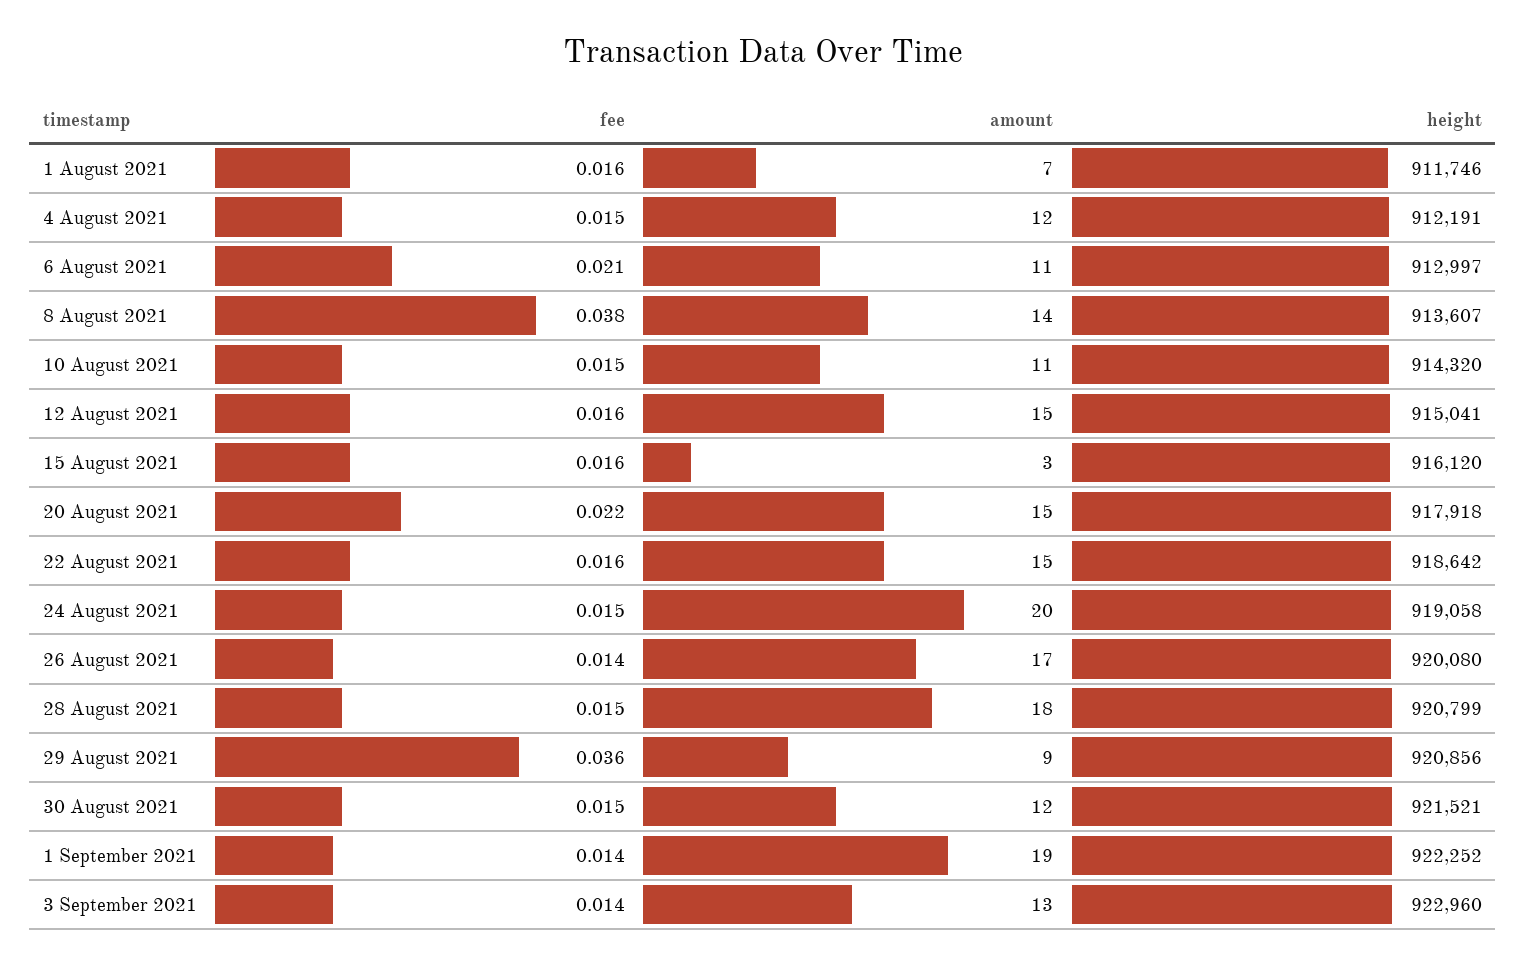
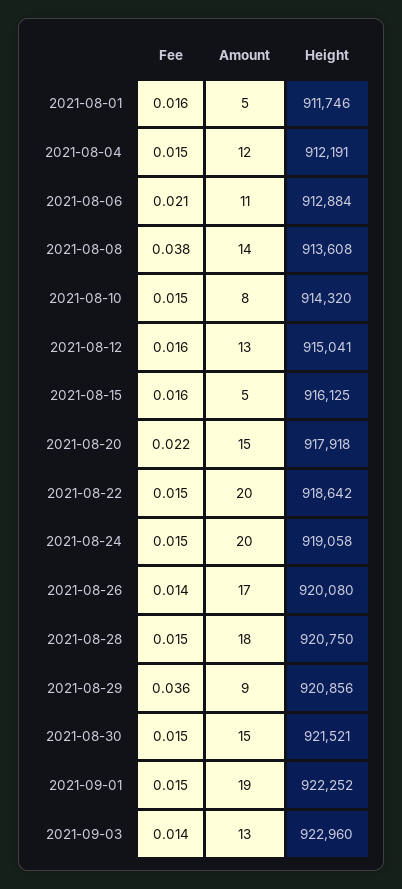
amount, 1 August 2021: 7 -> 5
height, 6 August 2021: 912997 -> 912884
height, 8 August 2021: 913607 -> 913608
amount, 10 August 2021: 11 -> 8
amount, 12 August 2021: 15 -> 13
amount, 15 August 2021: 3 -> 5
height, 15 August 2021: 916120 -> 916125
fee, 22 August 2021: 0.016 -> 0.015
amount, 22 August 2021: 15 -> 20
height, 28 August 2021: 920799 -> 920750
amount, 30 August 2021: 12 -> 15
fee, 1 September 2021: 0.014 -> 0.015

